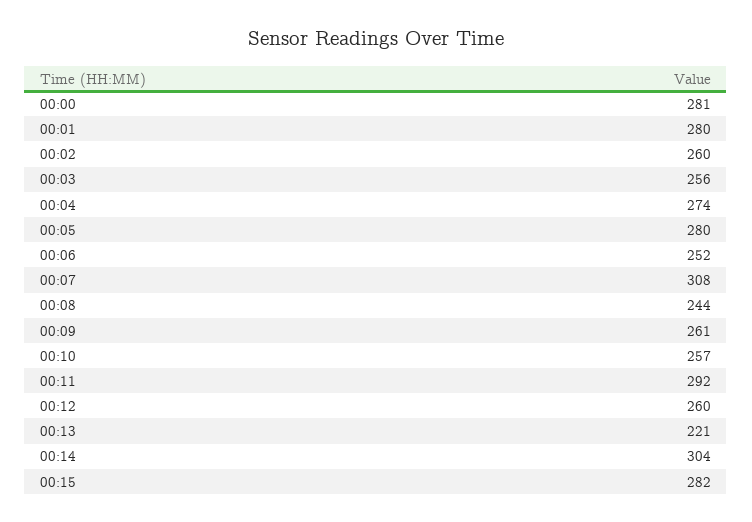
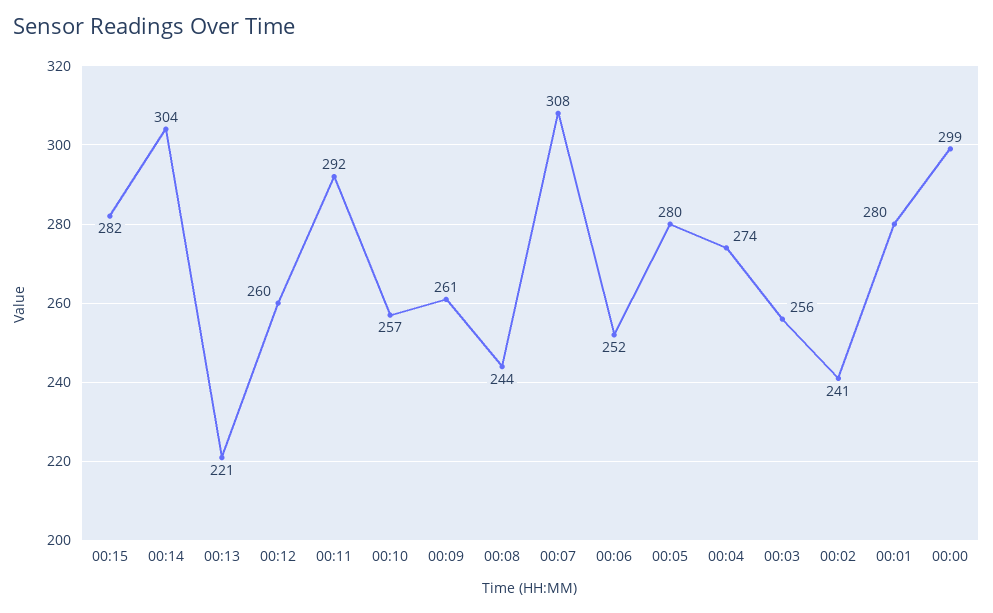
00:00: 281 -> 299
00:02: 260 -> 241

